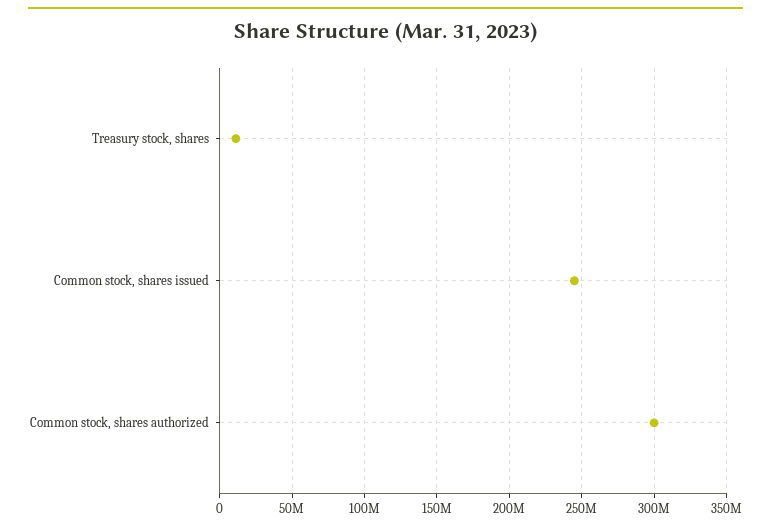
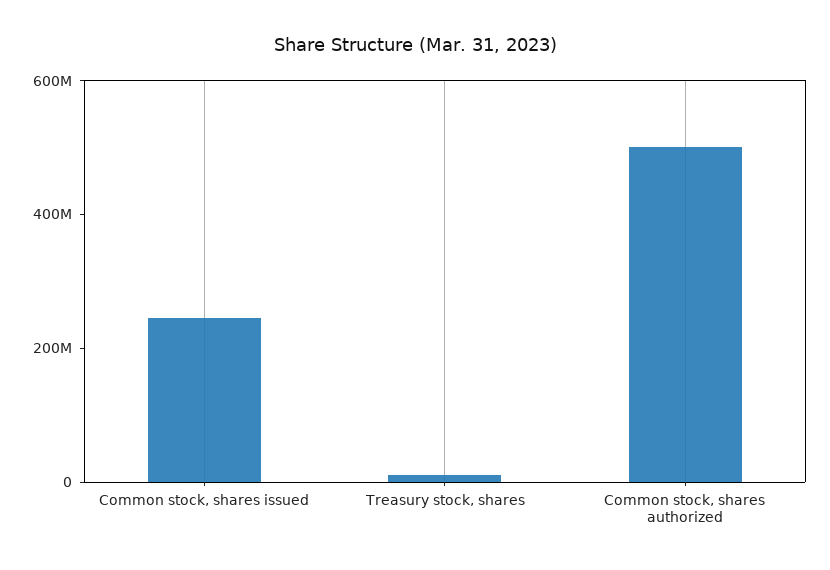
Common stock, shares authorized: 300000000 -> 500000000

